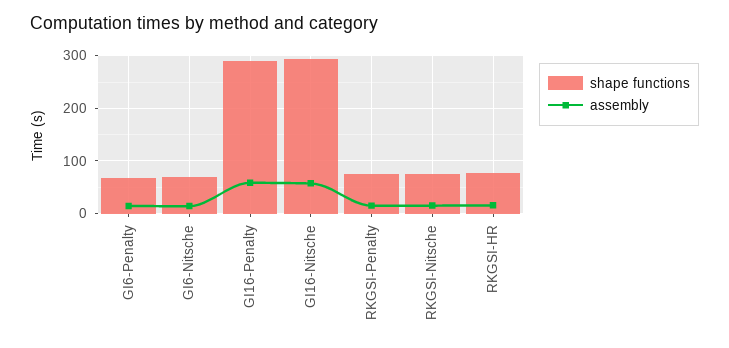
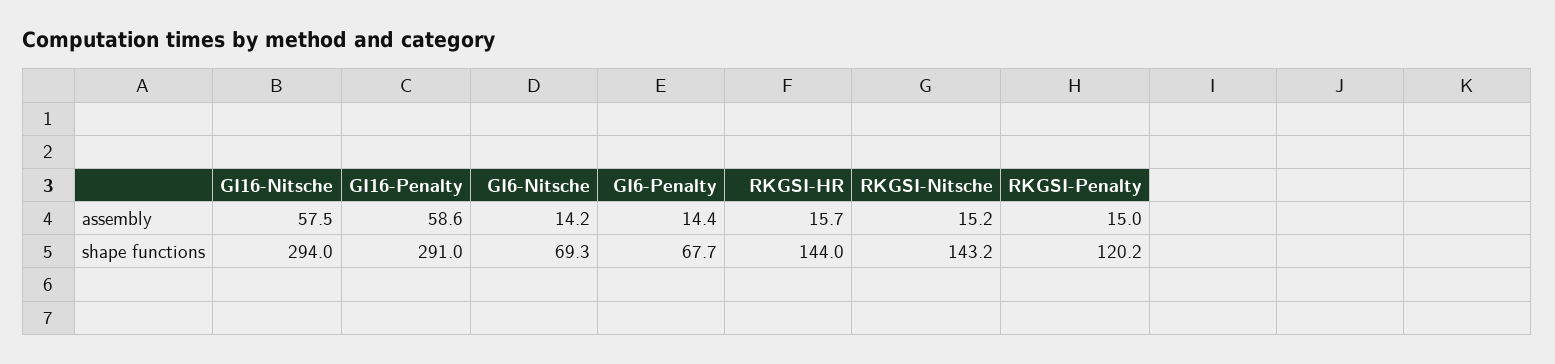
shape functions, RKGSI-Penalty: 80 -> 120.2
shape functions, RKGSI-Nitsche: 80 -> 143.2
shape functions, RKGSI-HR: 80 -> 144

